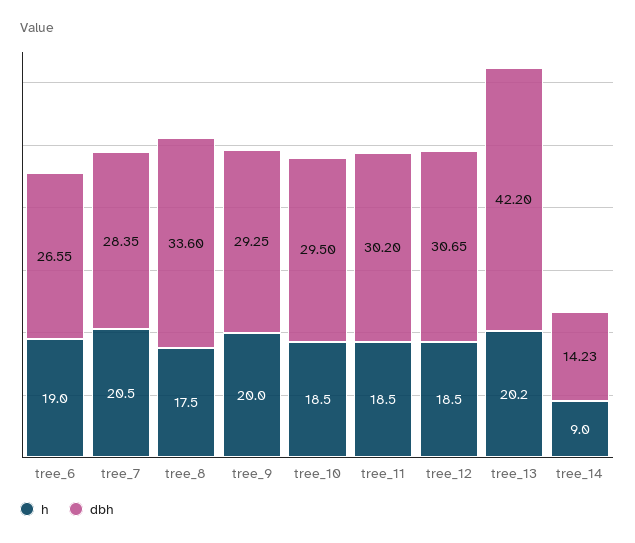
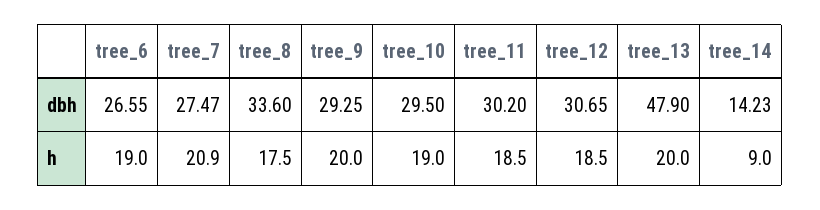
h, tree_7: 20.5 -> 20.9
dbh, tree_7: 28.35 -> 27.47
h, tree_10: 18.5 -> 19
h, tree_13: 20.2 -> 20
dbh, tree_13: 42.2 -> 47.9

